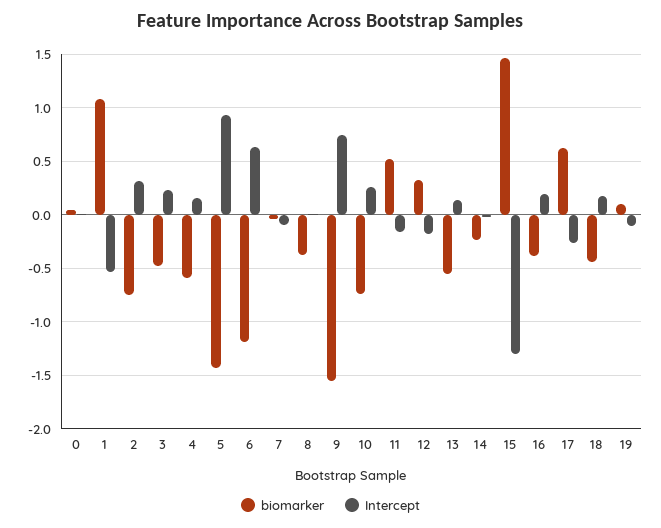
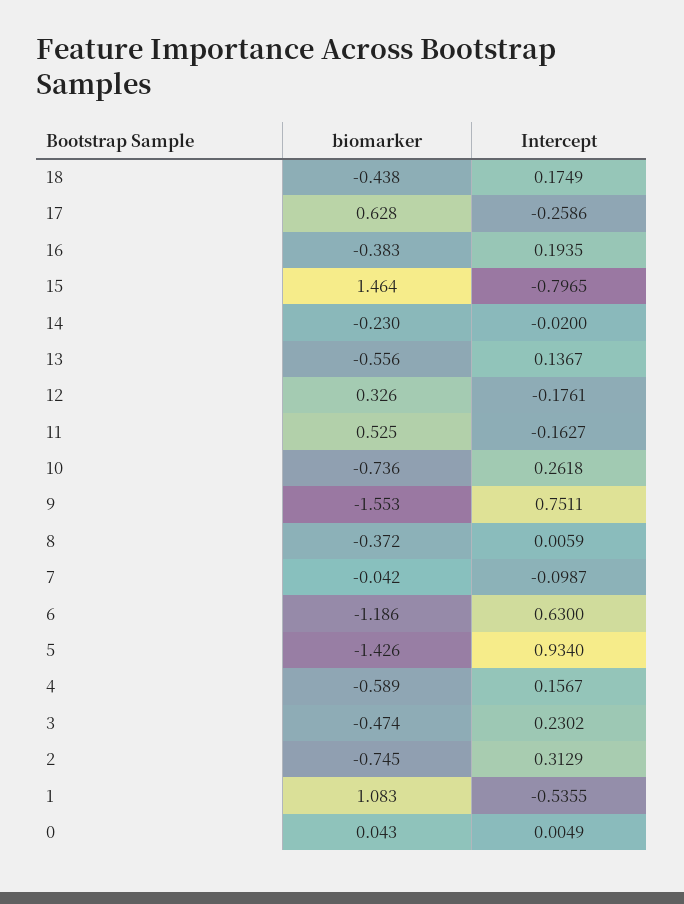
Intercept, 15: -1.3 -> -0.7965
biomarker, 19: 0.1 -> none
Intercept, 19: -0.1 -> none

